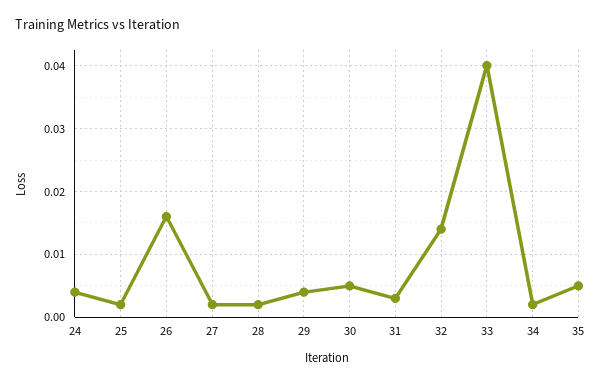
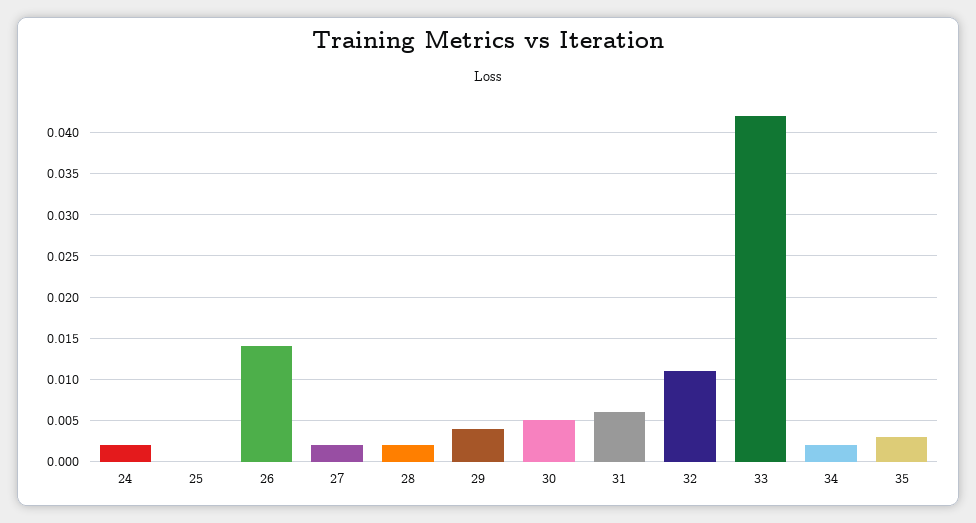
24: 0.004 -> 0.002
25: 0.002 -> 0
26: 0.016 -> 0.014
31: 0.003 -> 0.006
32: 0.014 -> 0.011
33: 0.04 -> 0.042
35: 0.005 -> 0.003

